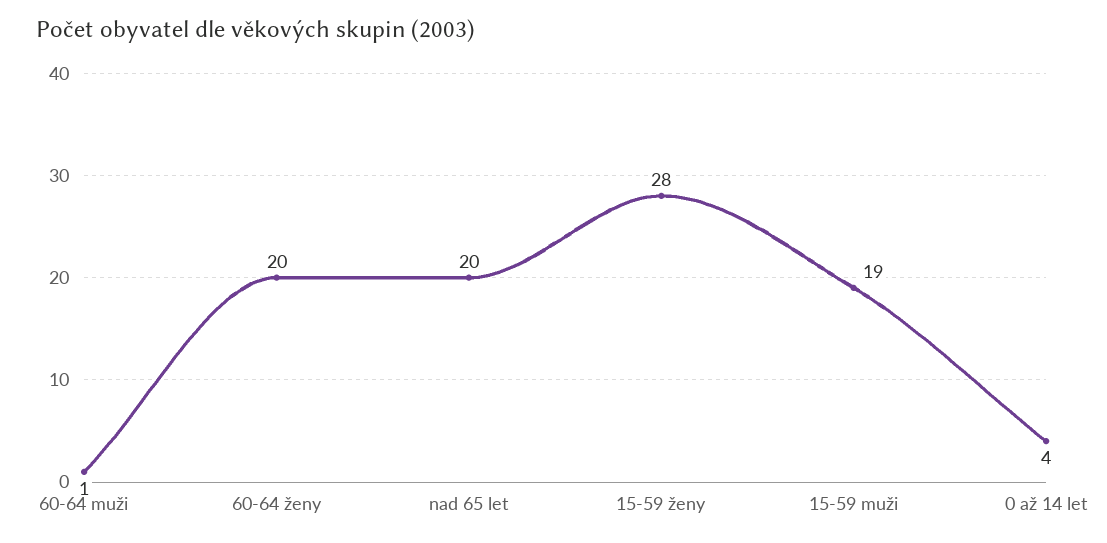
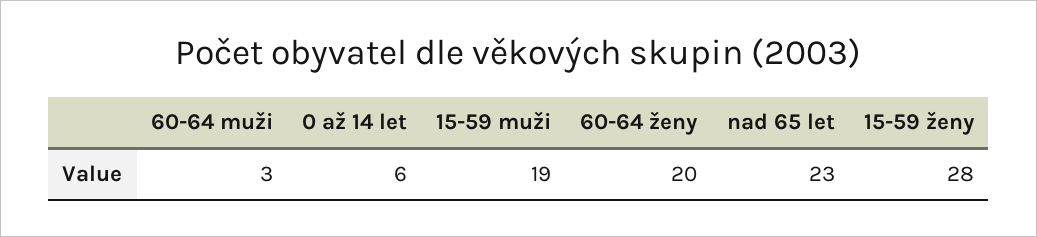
60-64 muži: 1 -> 3
nad 65 let: 20 -> 23
0 až 14 let: 4 -> 6

